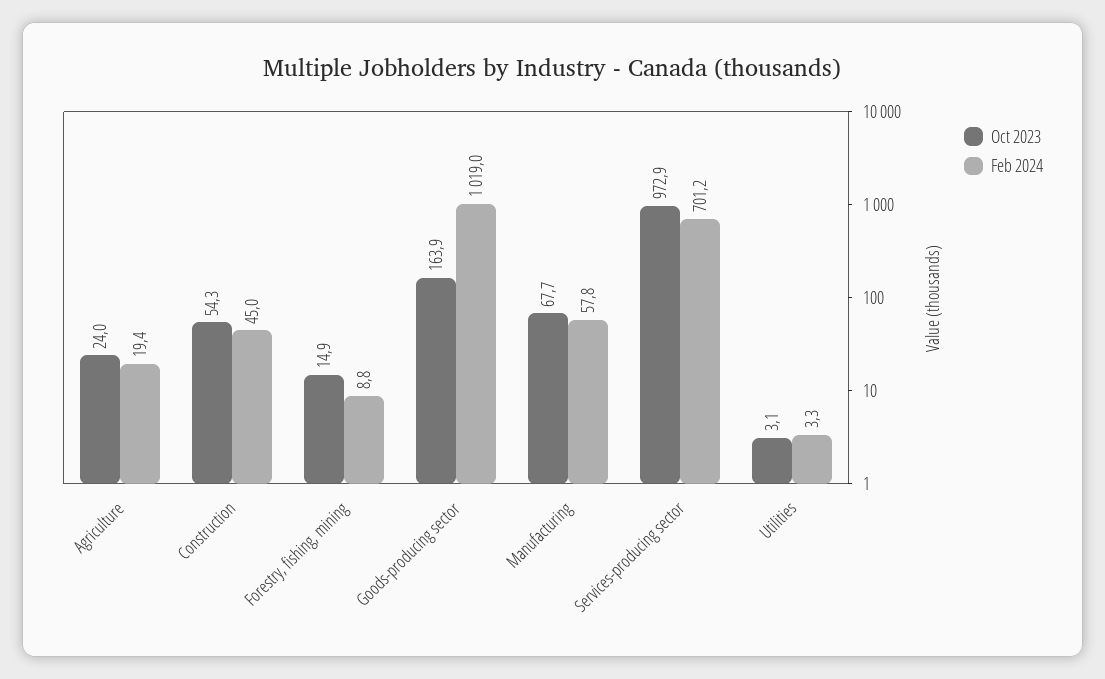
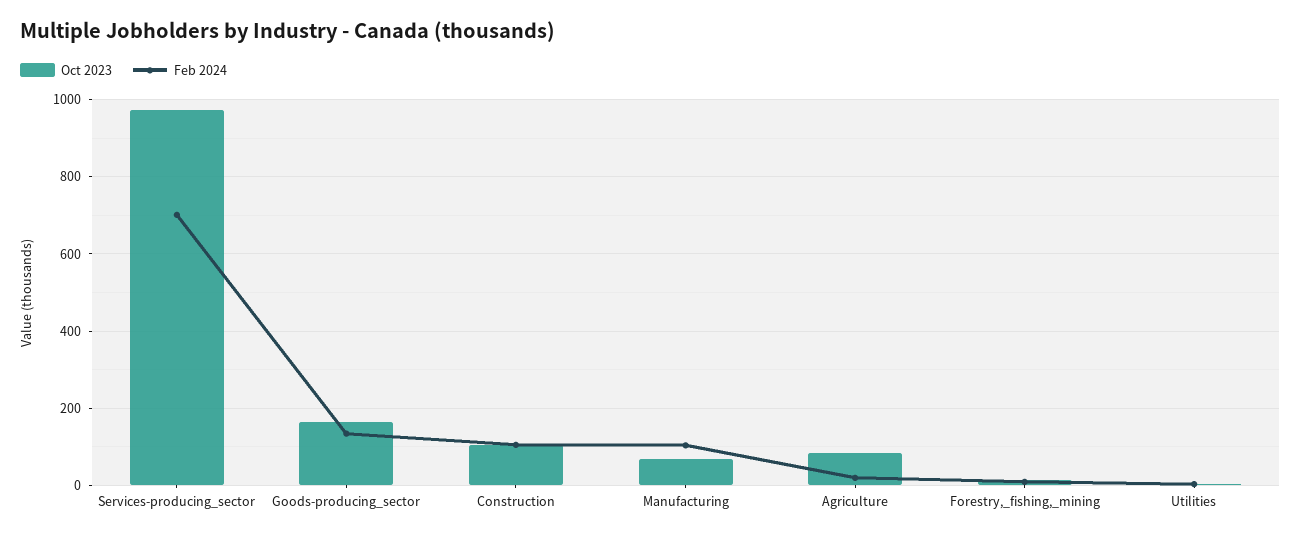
Oct 2023, Agriculture: 24 -> 80
Oct 2023, Construction: 54.3 -> 100
Feb 2024, Construction: 45 -> 100
Feb 2024, Goods-producing sector: 1019 -> 140
Feb 2024, Manufacturing: 57.8 -> 100

